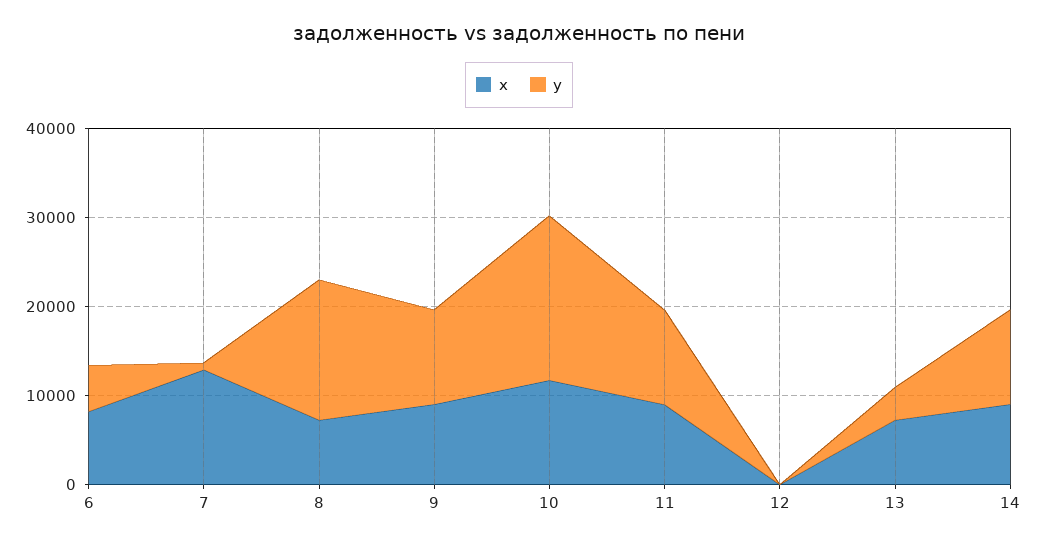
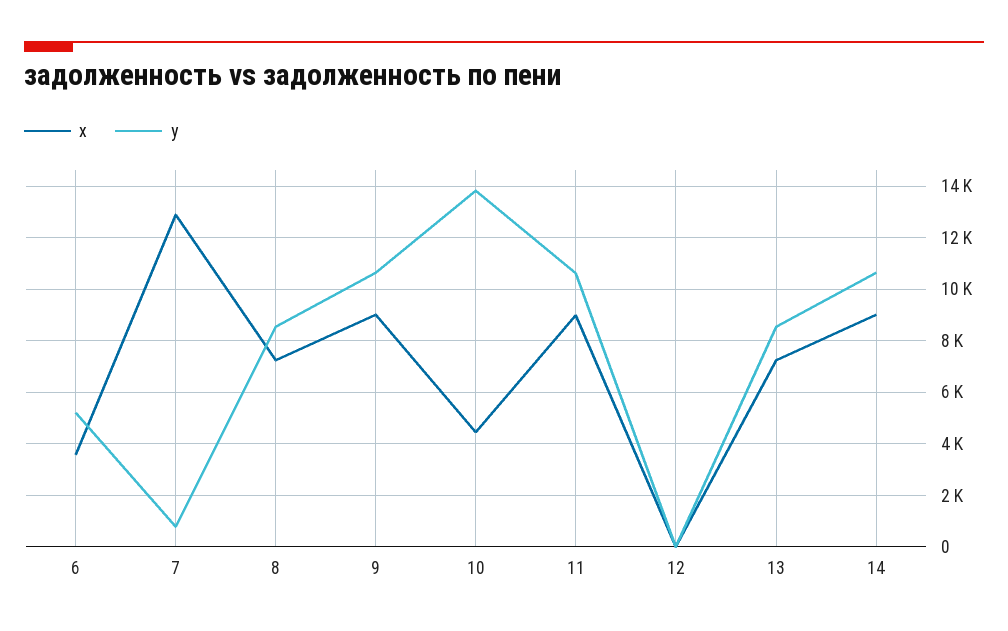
x, 6: 8000 -> 3500
y, 8: 16000 -> 8500
x, 10: 12000 -> 4500
y, 10: 18000 -> 13750
y, 13: 4000 -> 8500

